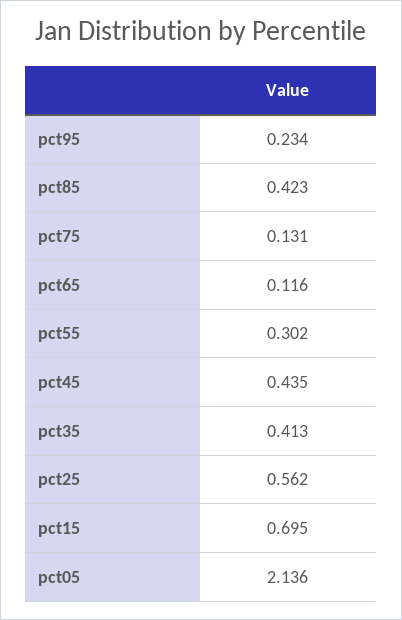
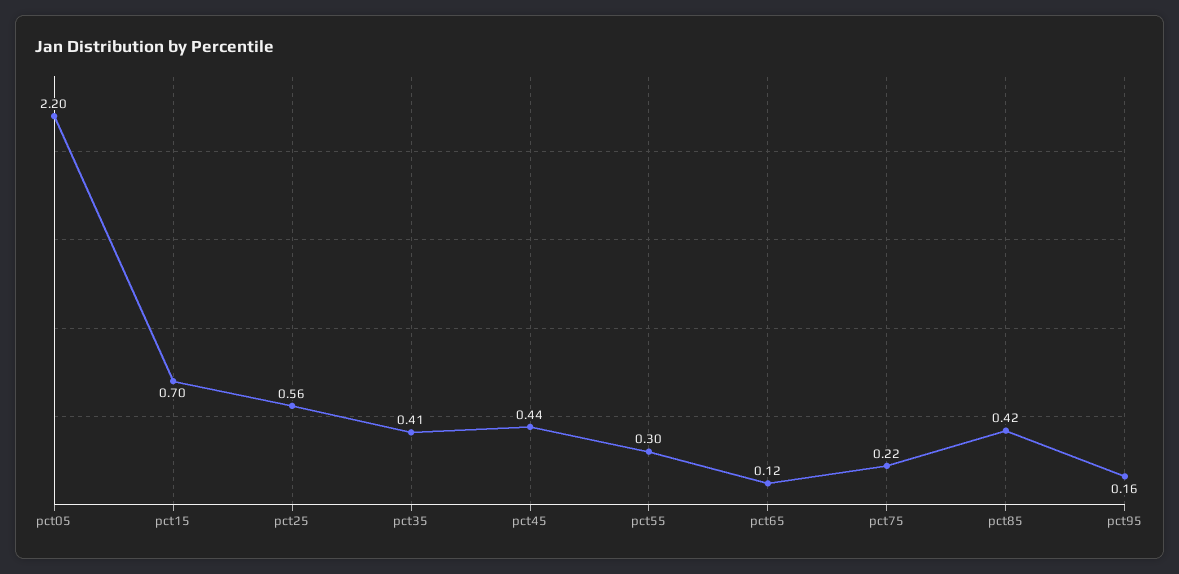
pct95: 0.234 -> 0.16
pct75: 0.131 -> 0.22
pct05: 2.136 -> 2.2

